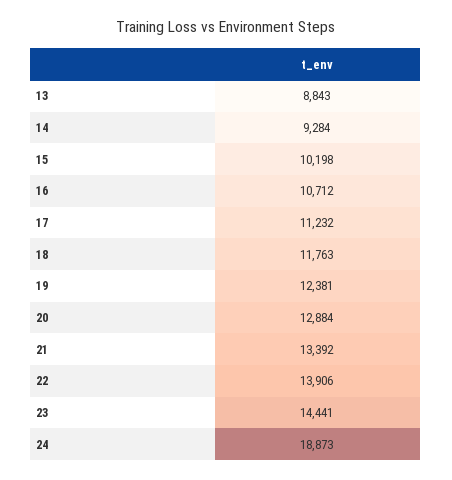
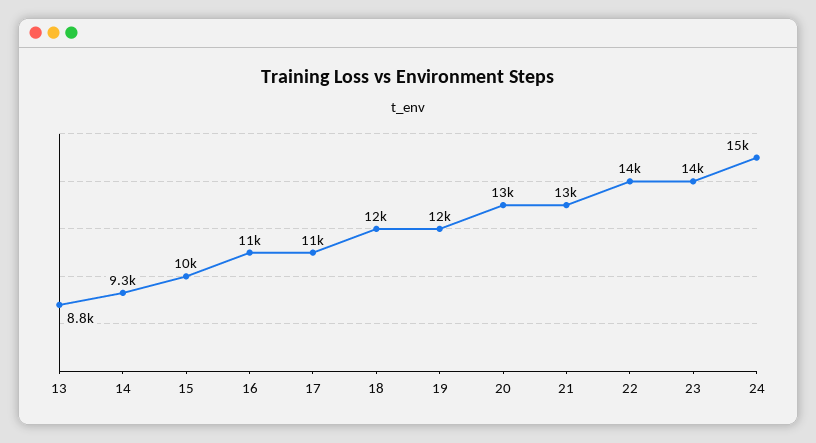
24: 18873 -> 15000

